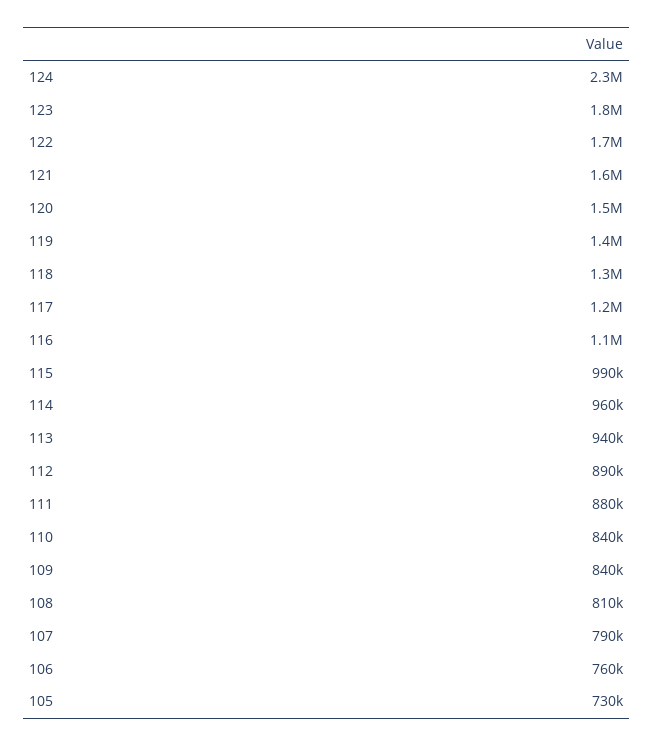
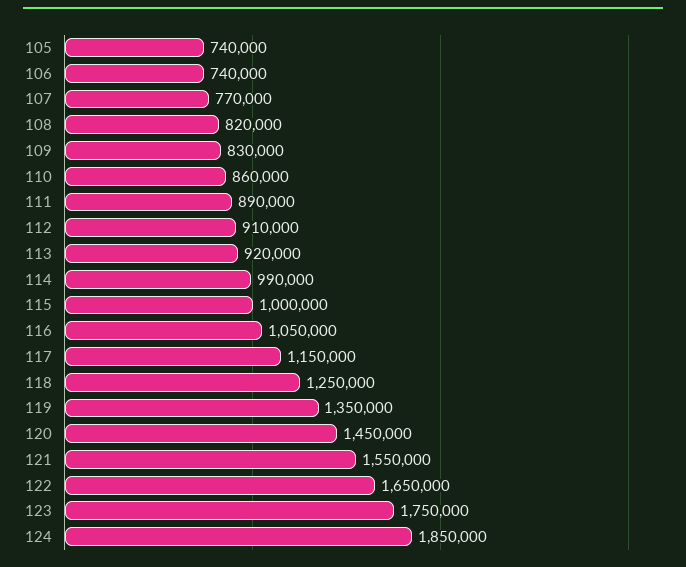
124: 2300000 -> 1850000
115: 990000 -> 1000000
114: 960000 -> 990000
113: 940000 -> 920000
112: 890000 -> 910000
111: 880000 -> 890000
110: 840000 -> 860000
109: 840000 -> 830000
108: 810000 -> 820000
107: 790000 -> 770000
106: 760000 -> 740000
105: 730000 -> 740000

